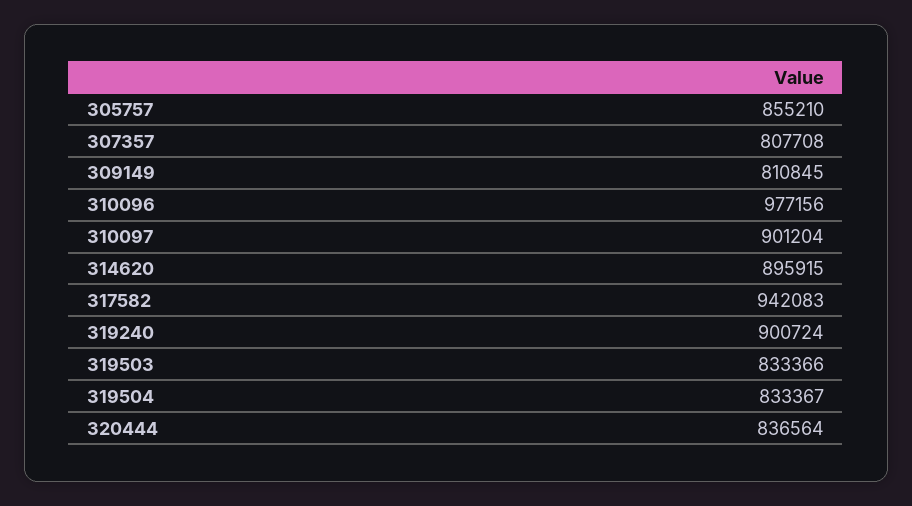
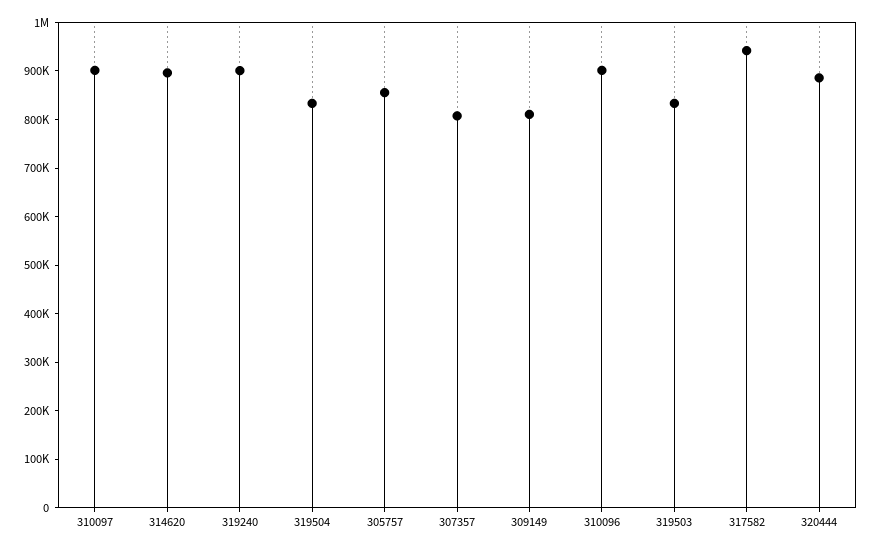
310096: 977156 -> 900000
320444: 836564 -> 880000

